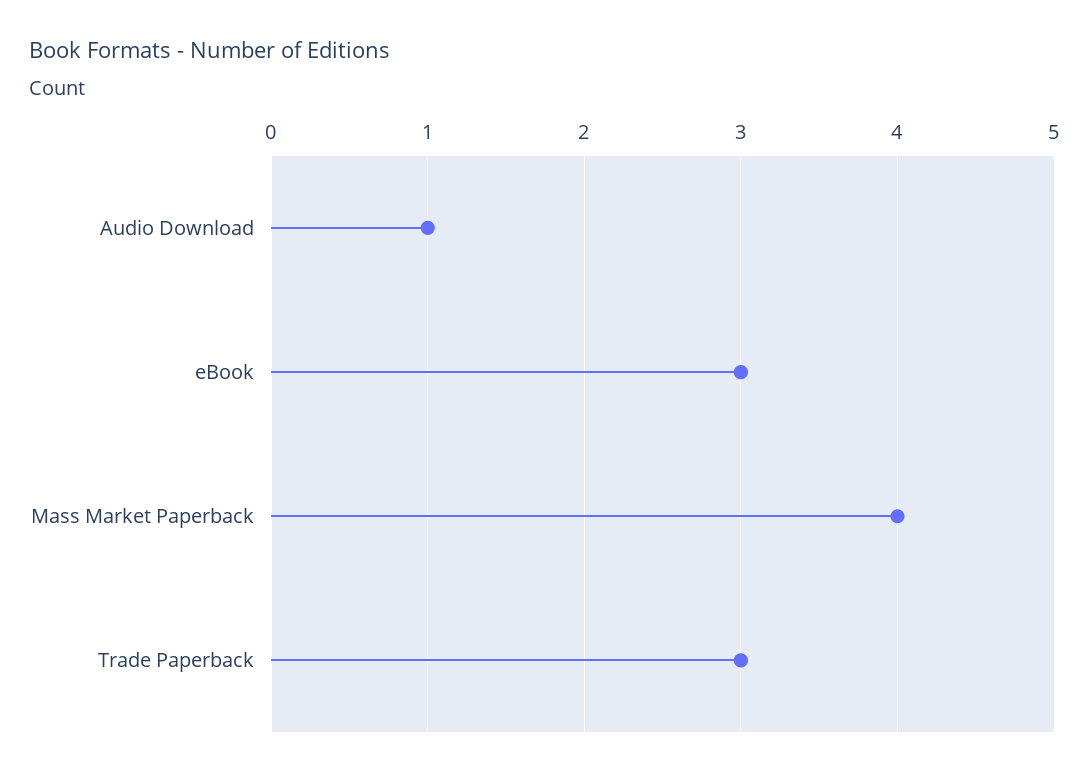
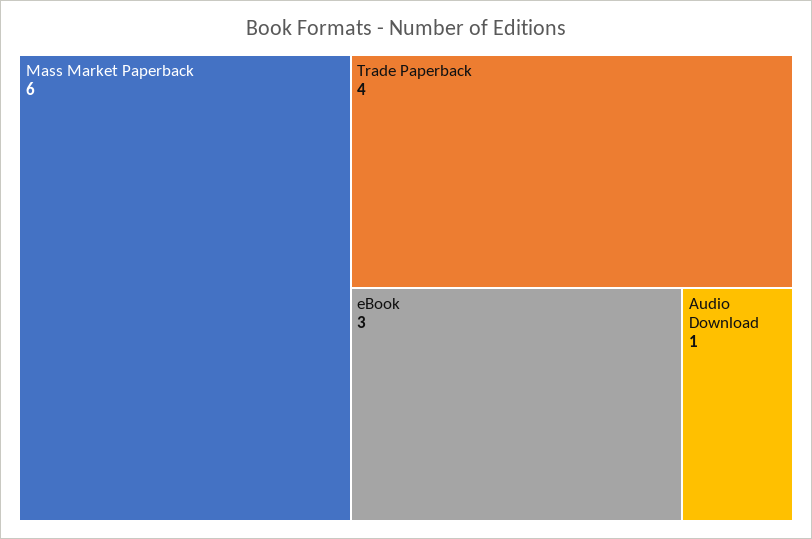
Mass Market Paperback: 4 -> 6
Trade Paperback: 3 -> 4

